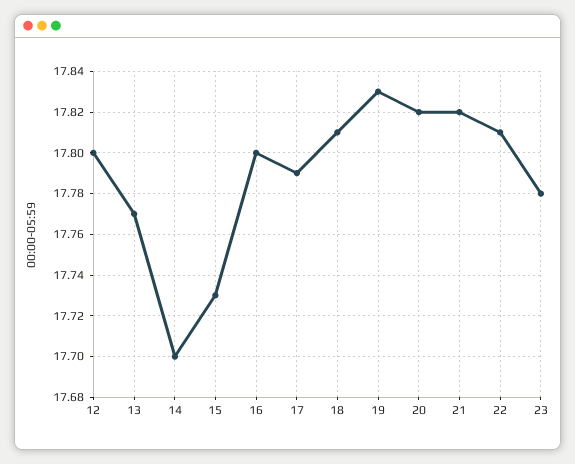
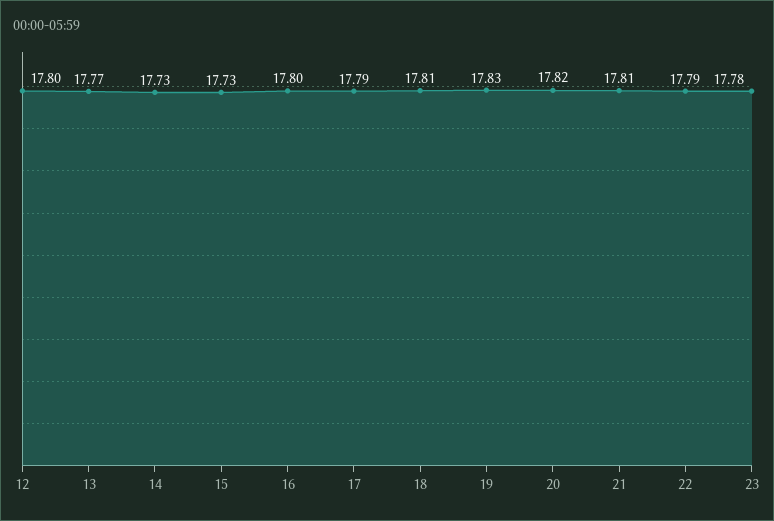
14: 17.7 -> 17.73
21: 17.82 -> 17.81
22: 17.81 -> 17.79

